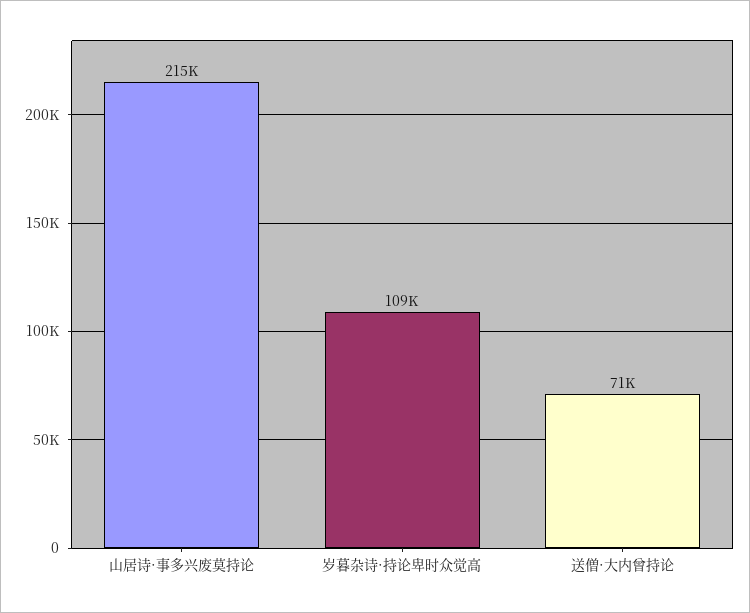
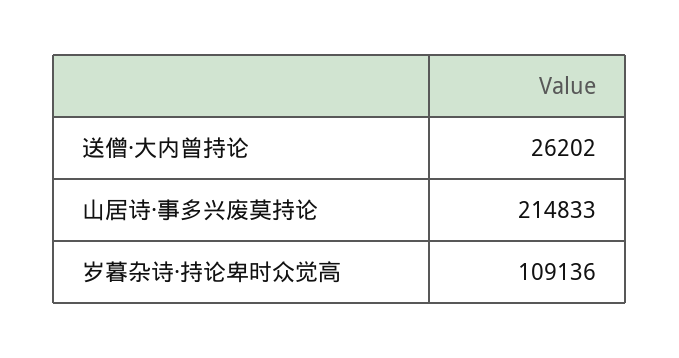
送僧·大内曾持论: 71000 -> 26202

